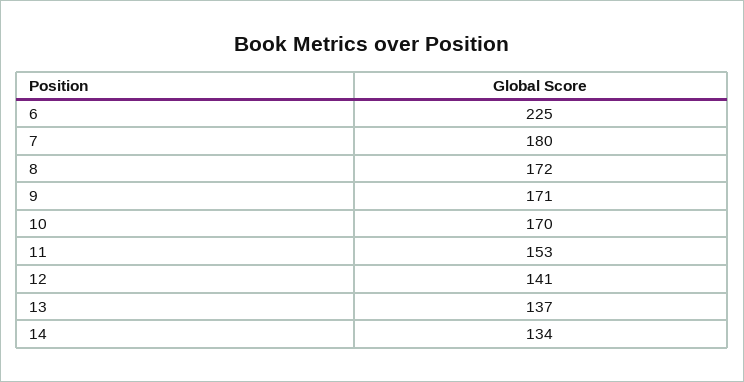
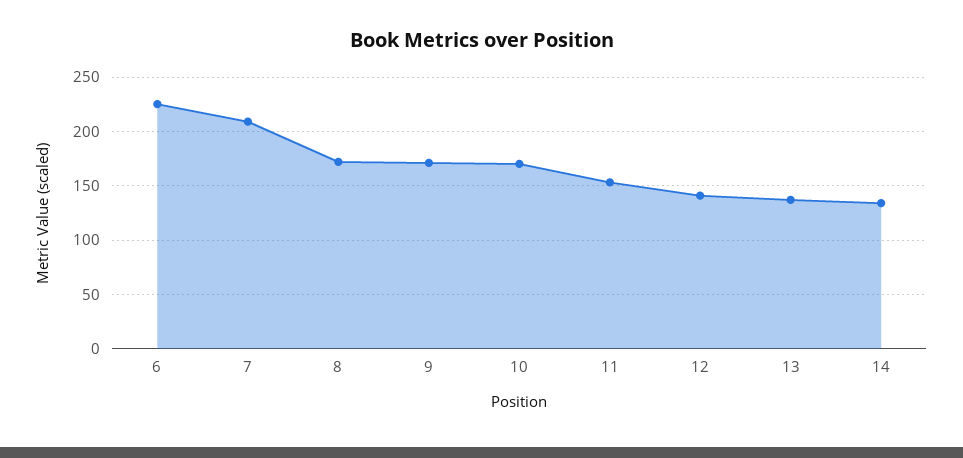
7: 180 -> 210

